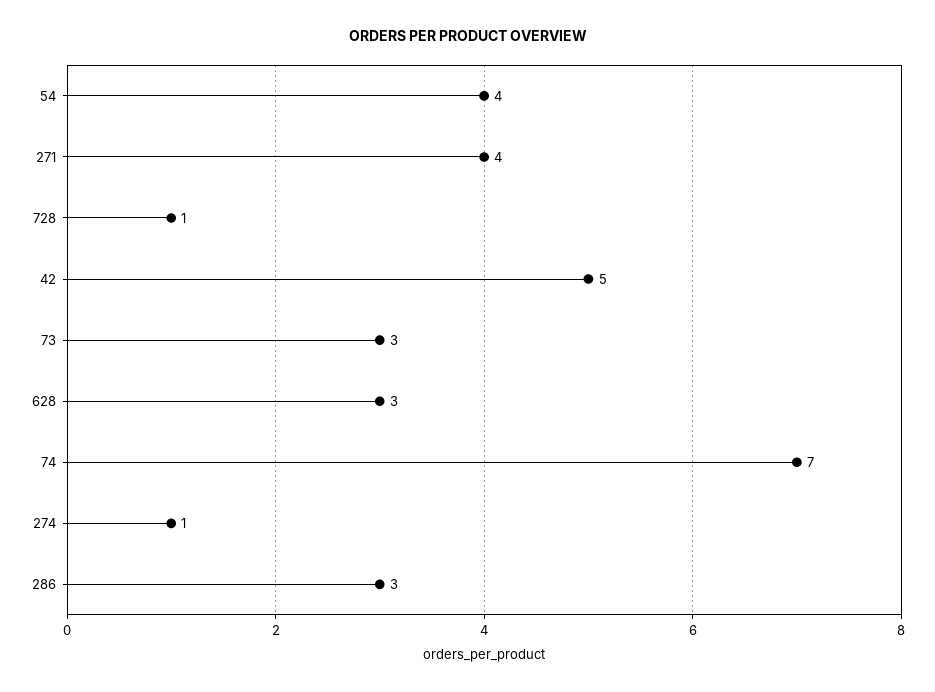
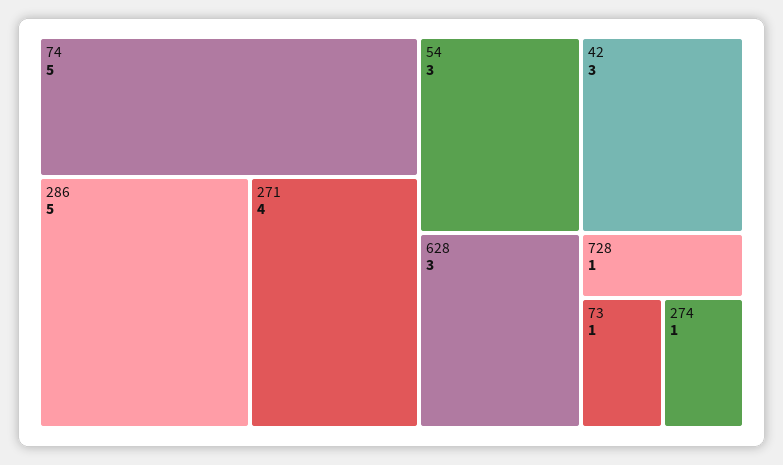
54: 4 -> 3
42: 5 -> 3
73: 3 -> 1
74: 7 -> 5
286: 3 -> 5

